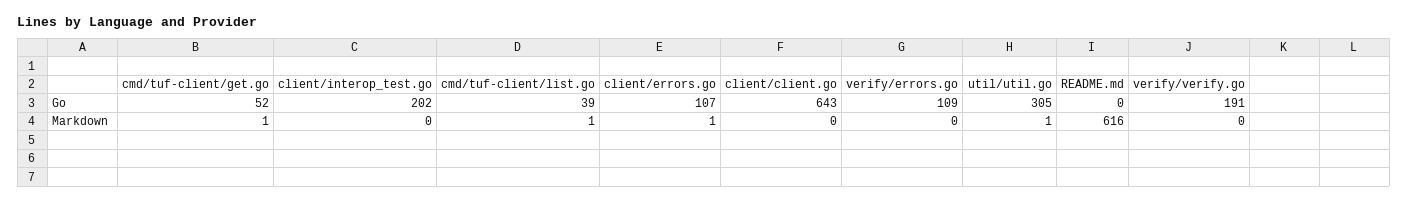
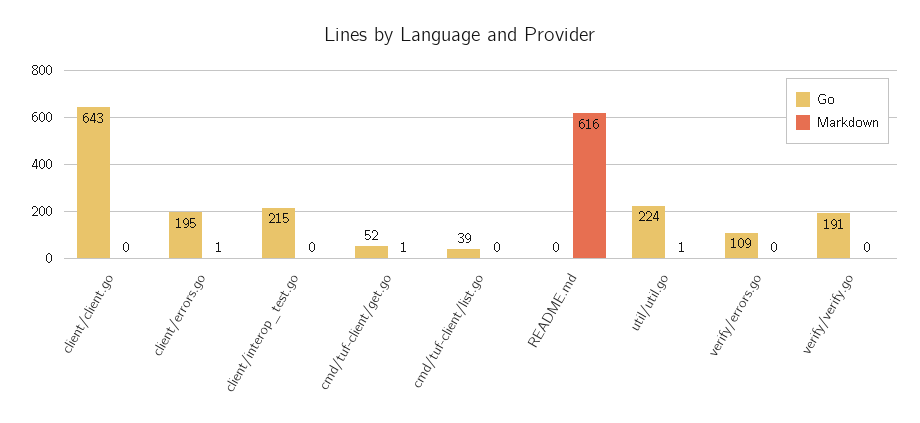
Go, client/interop_test.go: 202 -> 215
Go, client/errors.go: 107 -> 195
Go, util/util.go: 305 -> 224
Markdown, cmd/tuf-client/list.go: 1 -> 0

